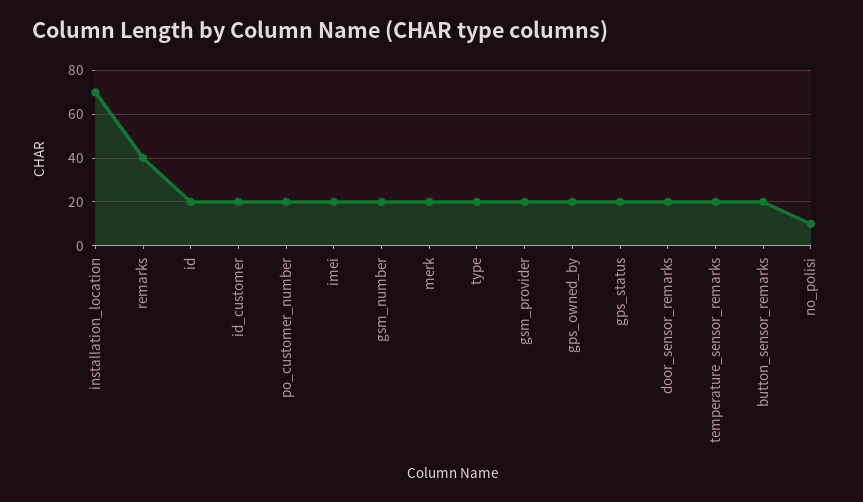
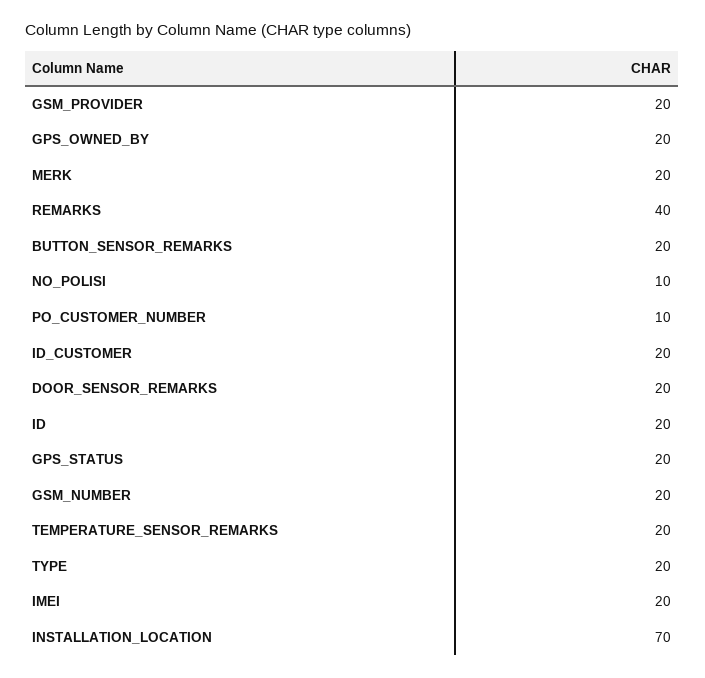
po_customer_number: 20 -> 10

